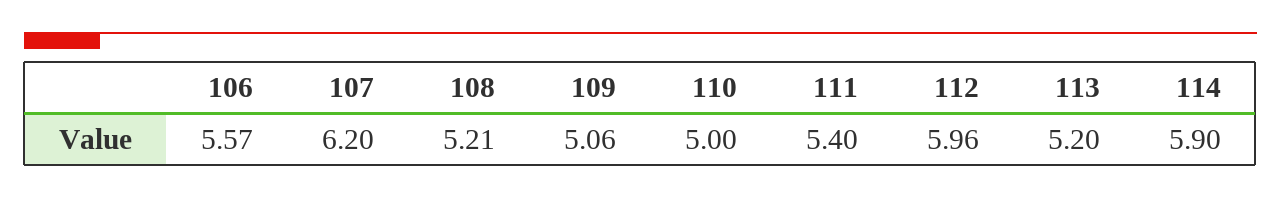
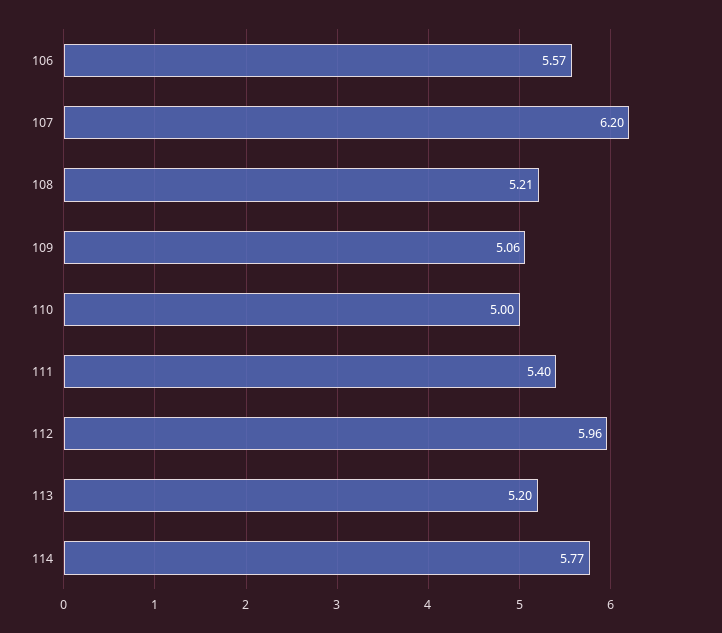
114: 5.9 -> 5.77

